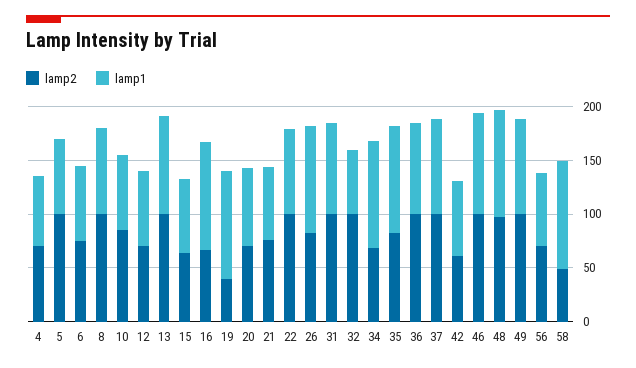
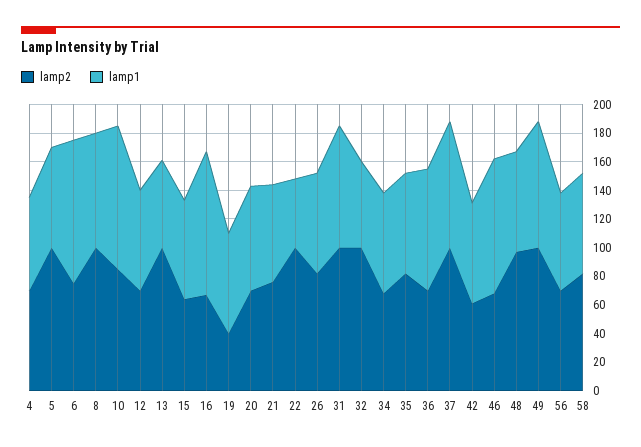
lamp1, 6: 70 -> 100
lamp1, 10: 70 -> 100
lamp1, 13: 90 -> 60
lamp1, 19: 100 -> 70
lamp1, 22: 80 -> 50
lamp1, 26: 100 -> 70
lamp1, 34: 100 -> 70
lamp1, 35: 100 -> 70
lamp2, 36: 100 -> 70
lamp2, 46: 100 -> 70
lamp1, 48: 100 -> 70
lamp2, 58: 50 -> 80
lamp1, 58: 100 -> 70

